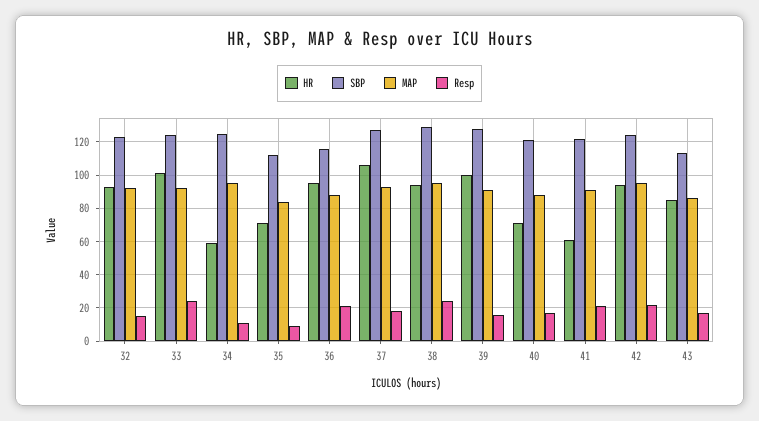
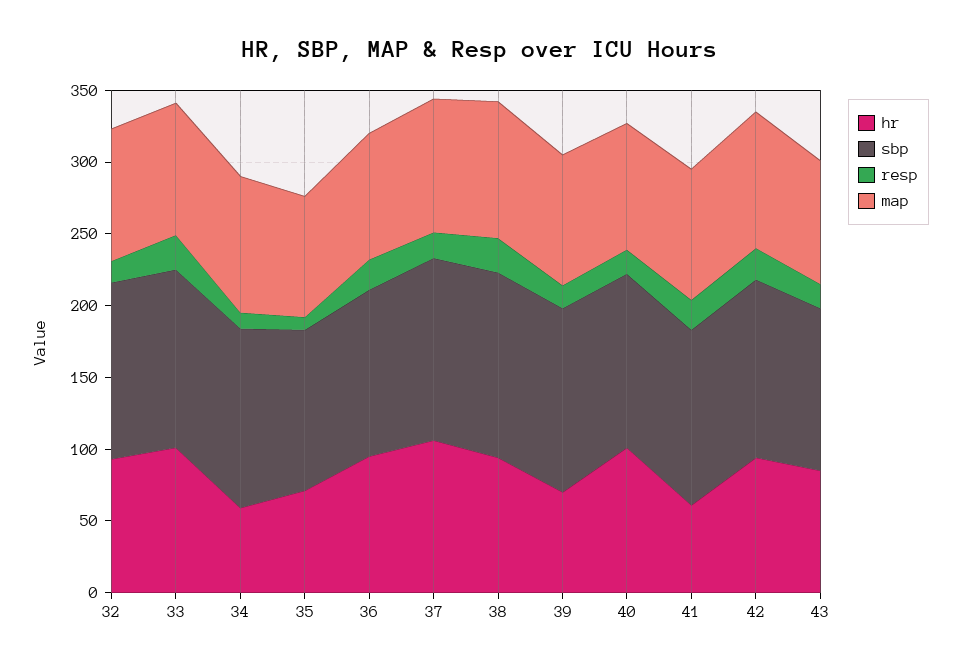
HR, 39: 100 -> 70
HR, 40: 70 -> 100

